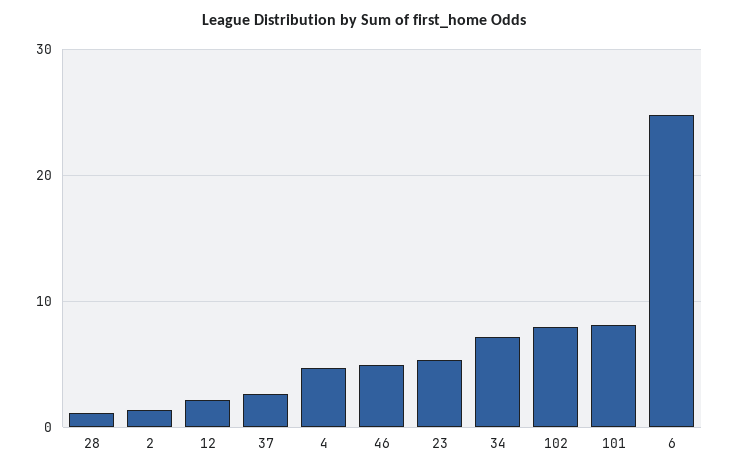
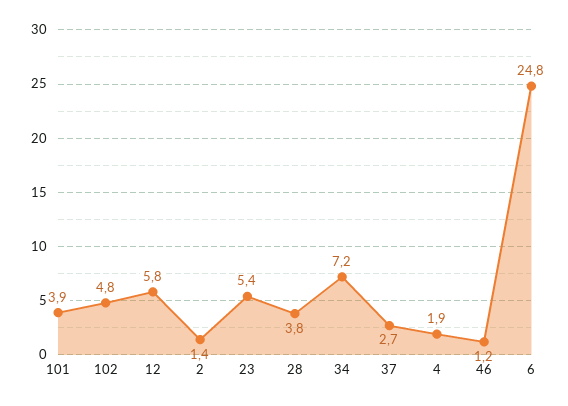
28: 1 -> 3.8
12: 2 -> 5.8
4: 5 -> 1.9
46: 5 -> 1.2
102: 8 -> 4.8
101: 8 -> 3.9

